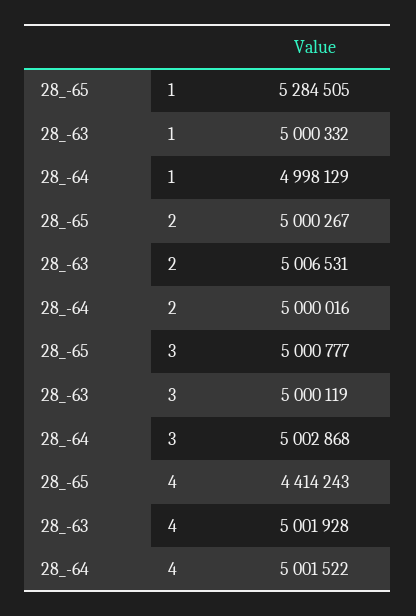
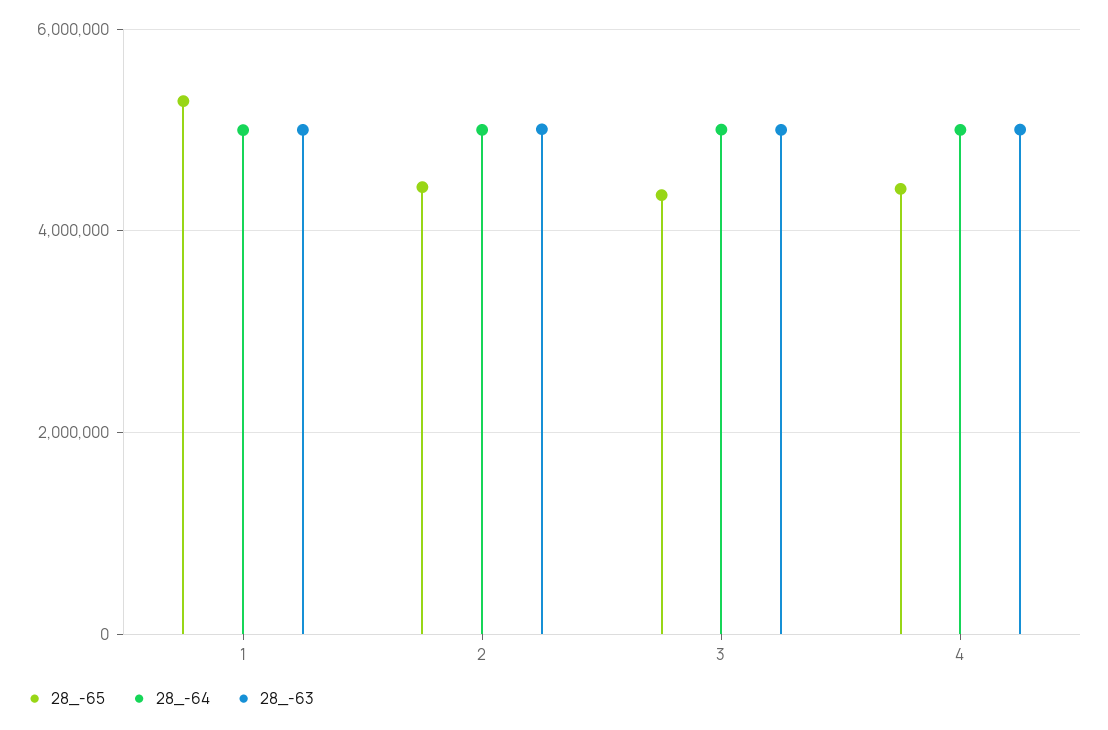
28_-65, 2: 5000267 -> 4400000
28_-65, 3: 5000777 -> 4400000

